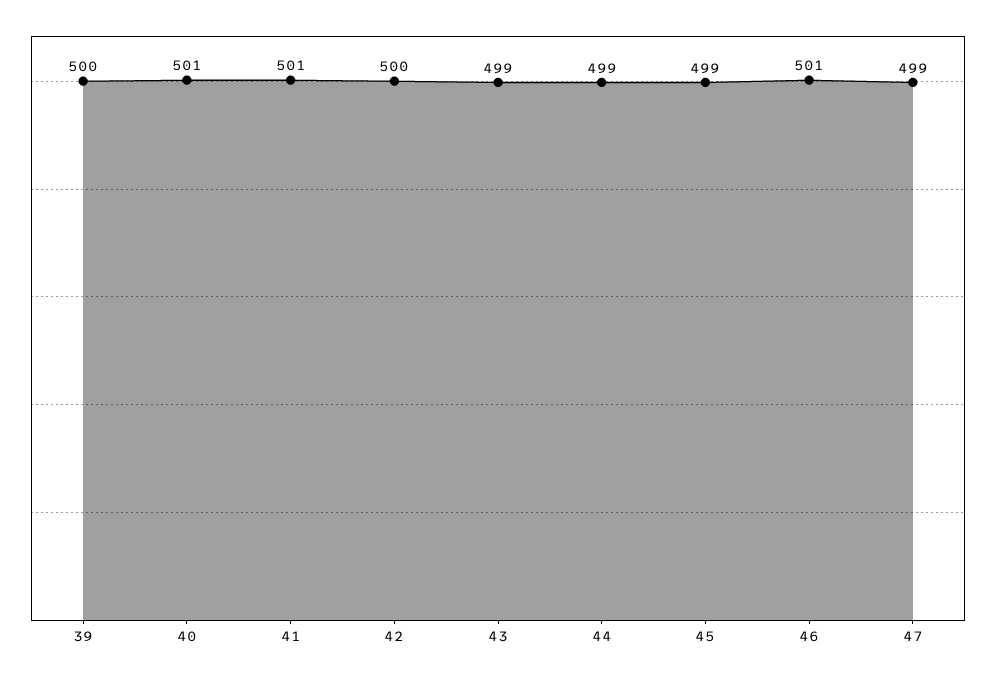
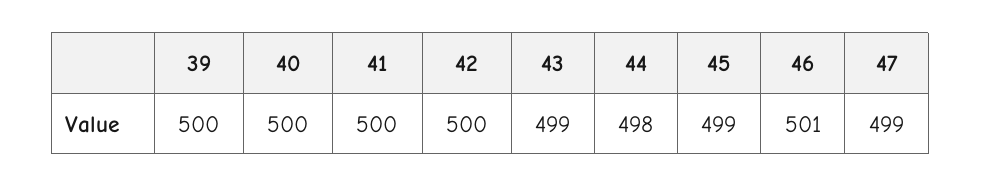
40: 501 -> 500
41: 501 -> 500
44: 499 -> 498

